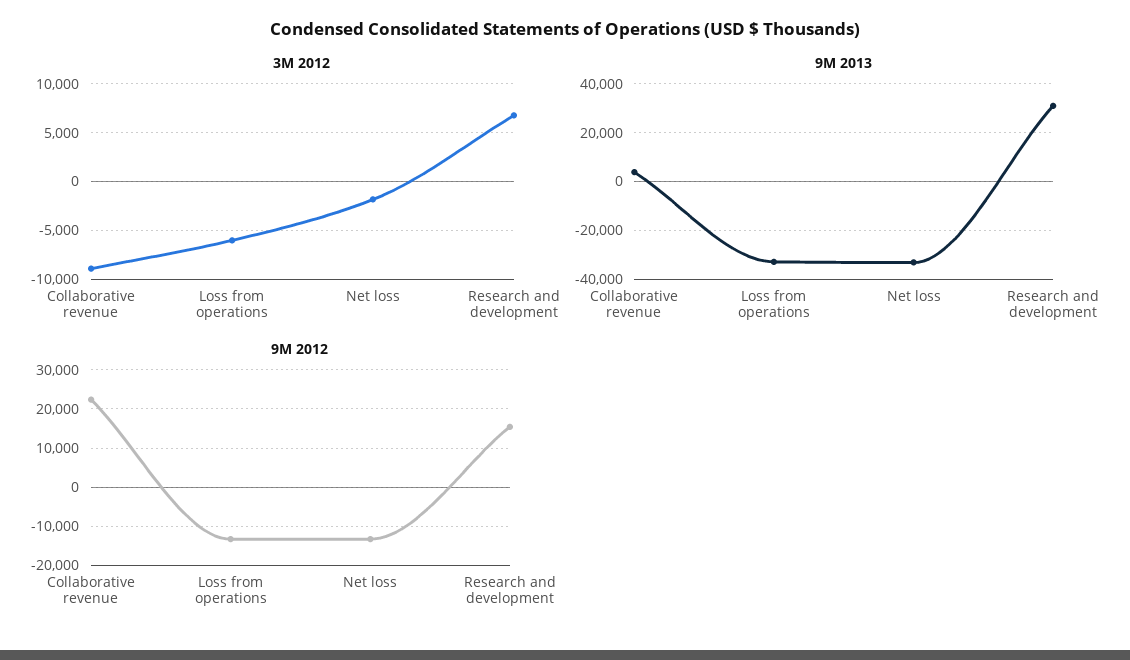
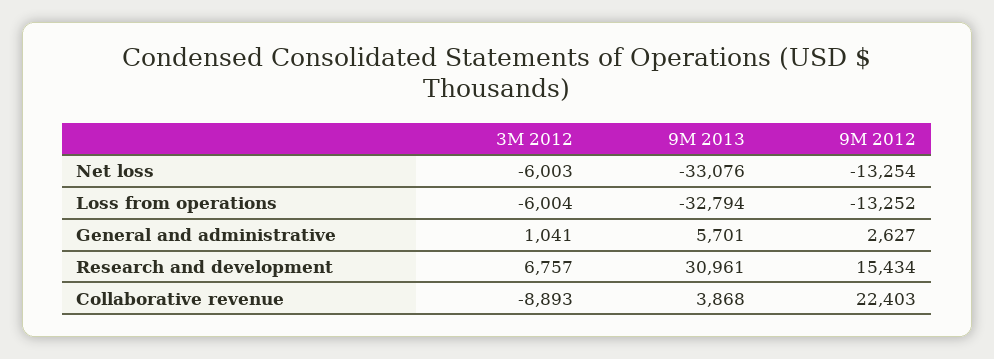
3M 2012, Net loss: -2000 -> -6003
3M 2012, General and administrative: none -> 1041
9M 2013, General and administrative: none -> 5701
9M 2012, General and administrative: none -> 2627

